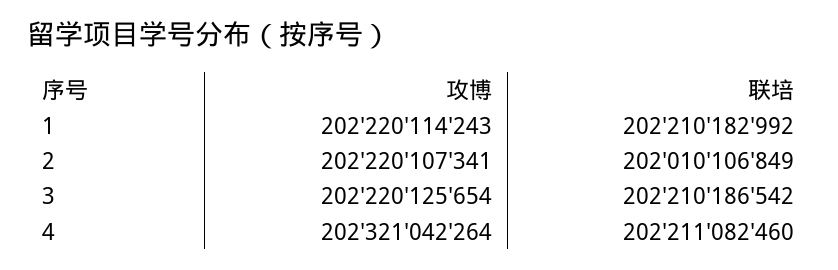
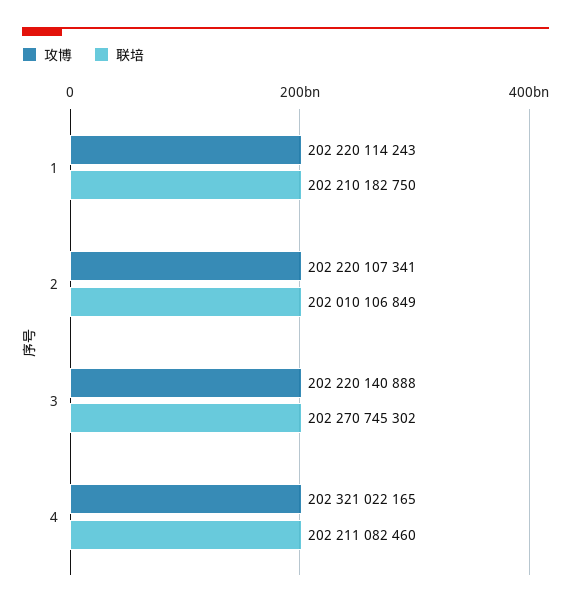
联培, 1: 202210182992 -> 202210182750
攻博, 3: 202220125654 -> 202220140888
联培, 3: 202210186542 -> 202270745302
攻博, 4: 202321042264 -> 202321022165

